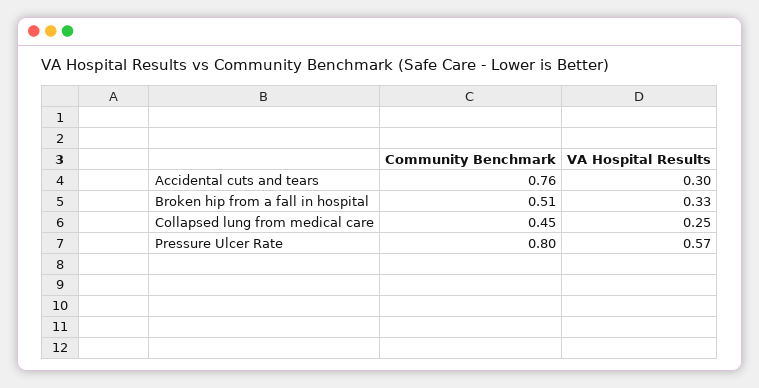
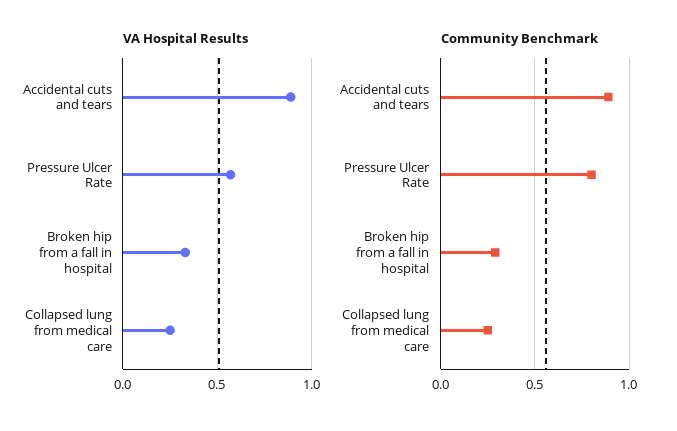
Community Benchmark, Accidental cuts and tears: 0.76 -> 0.9
VA Hospital Results, Accidental cuts and tears: 0.3 -> 0.9
Community Benchmark, Broken hip from a fall in hospital: 0.51 -> 0.3
Community Benchmark, Collapsed lung from medical care: 0.45 -> 0.25

